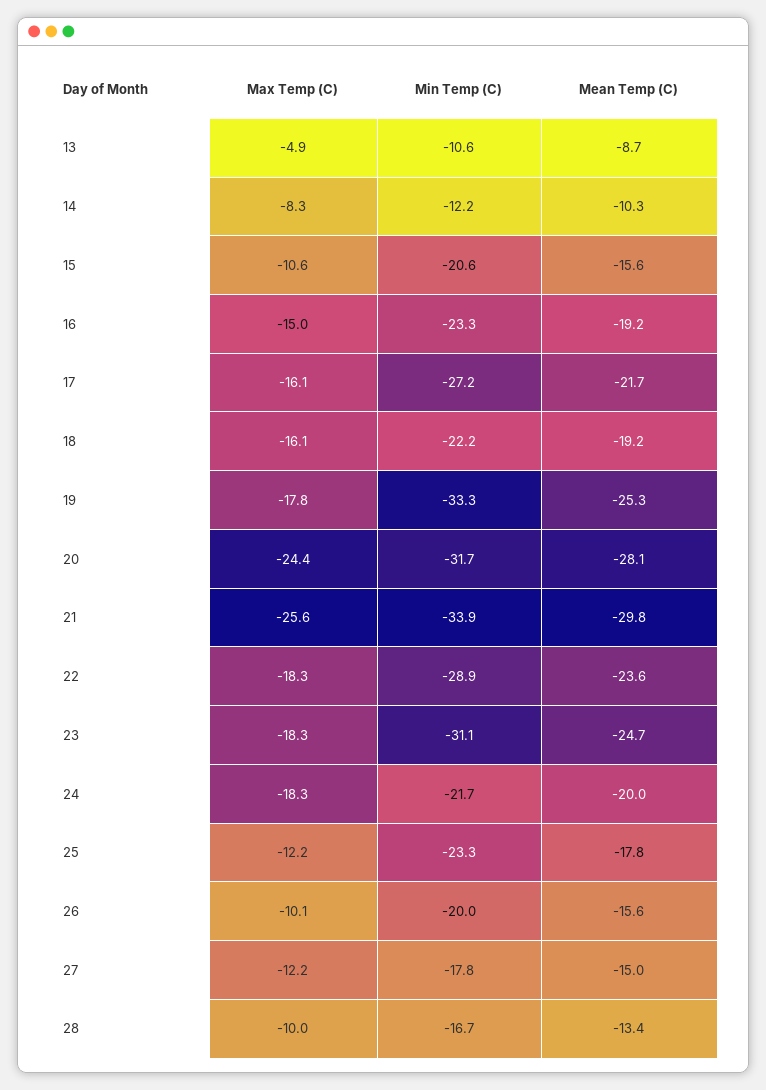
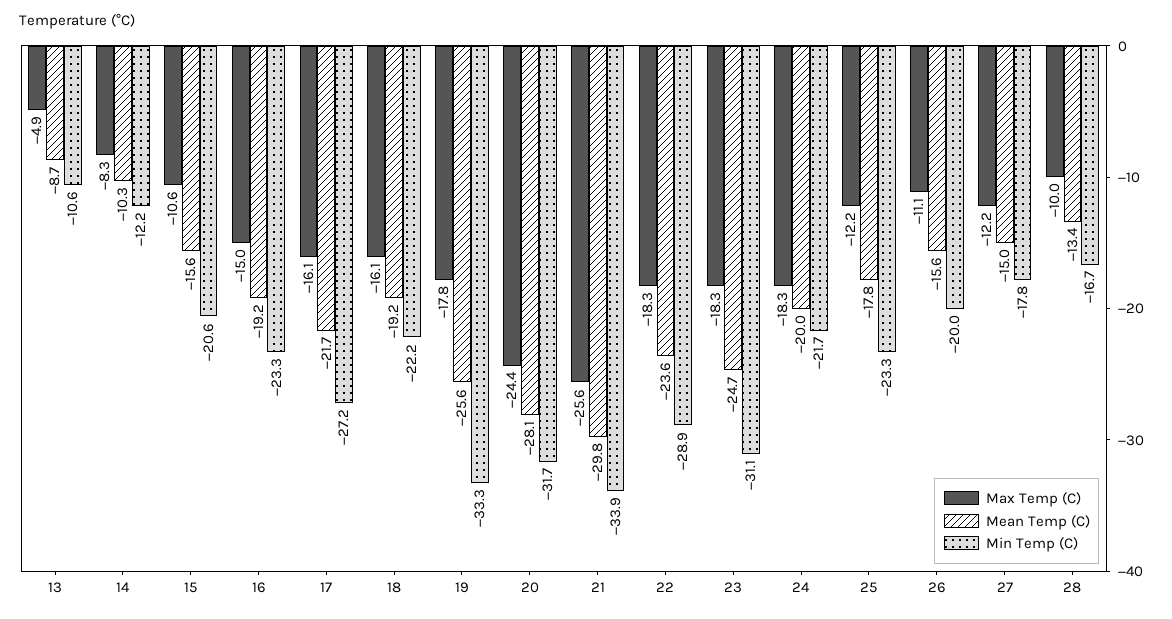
Mean Temp (C), 19: -25.3 -> -25.6
Max Temp (C), 26: -10.1 -> -11.1

